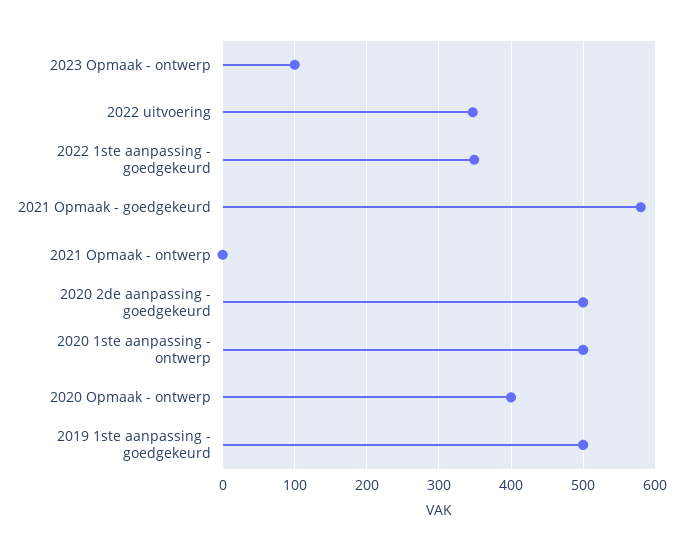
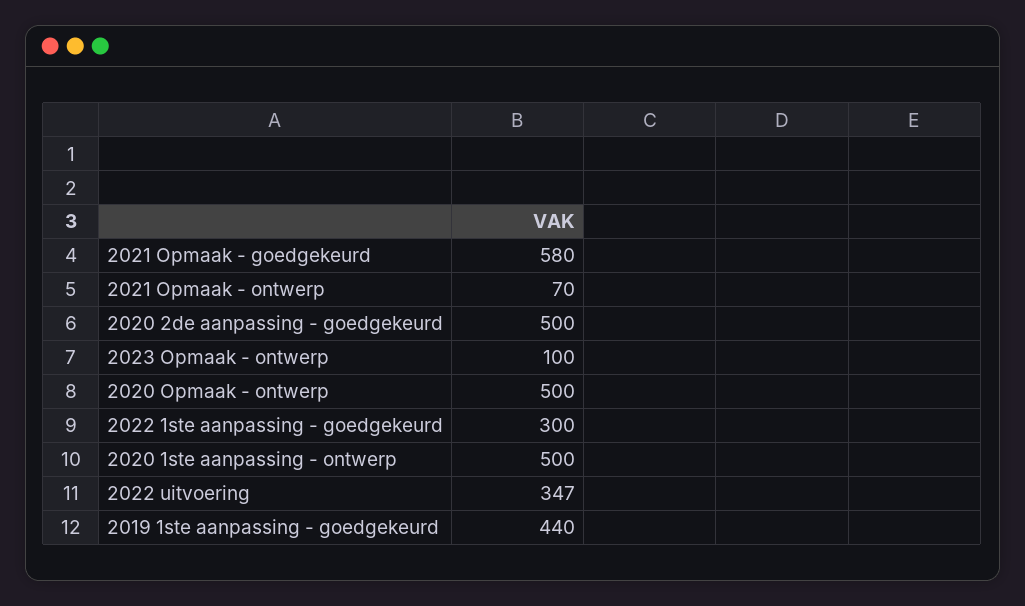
2022 1ste aanpassing - goedgekeurd: 350 -> 300
2021 Opmaak - ontwerp: 0 -> 70
2020 Opmaak - ontwerp: 400 -> 500
2019 1ste aanpassing - goedgekeurd: 500 -> 440

